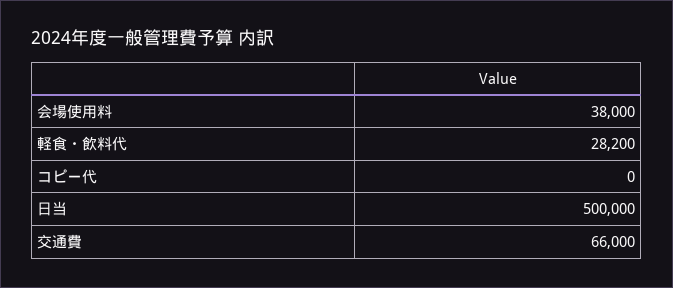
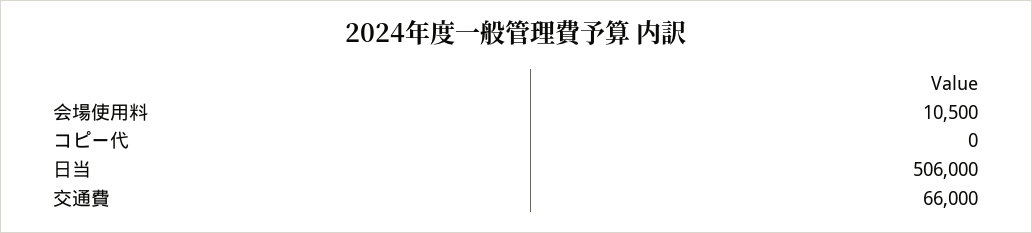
会場使用料: 38000 -> 10500
軽食・飲料代: 28200 -> none
日当: 500000 -> 506000

